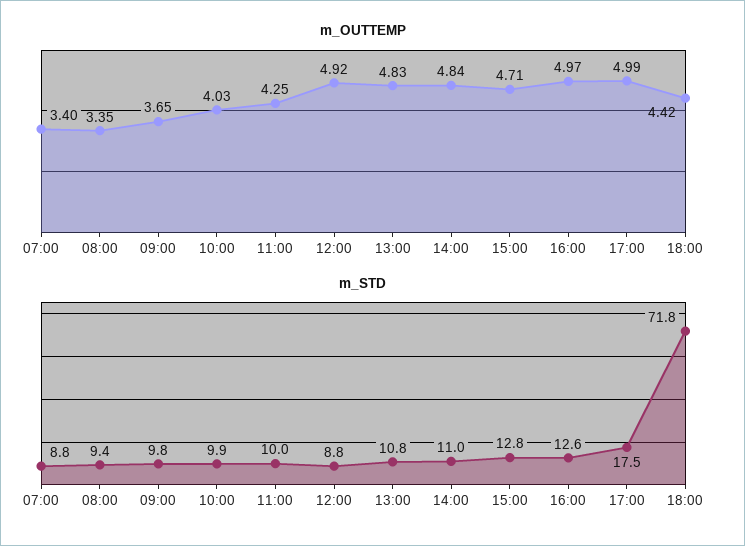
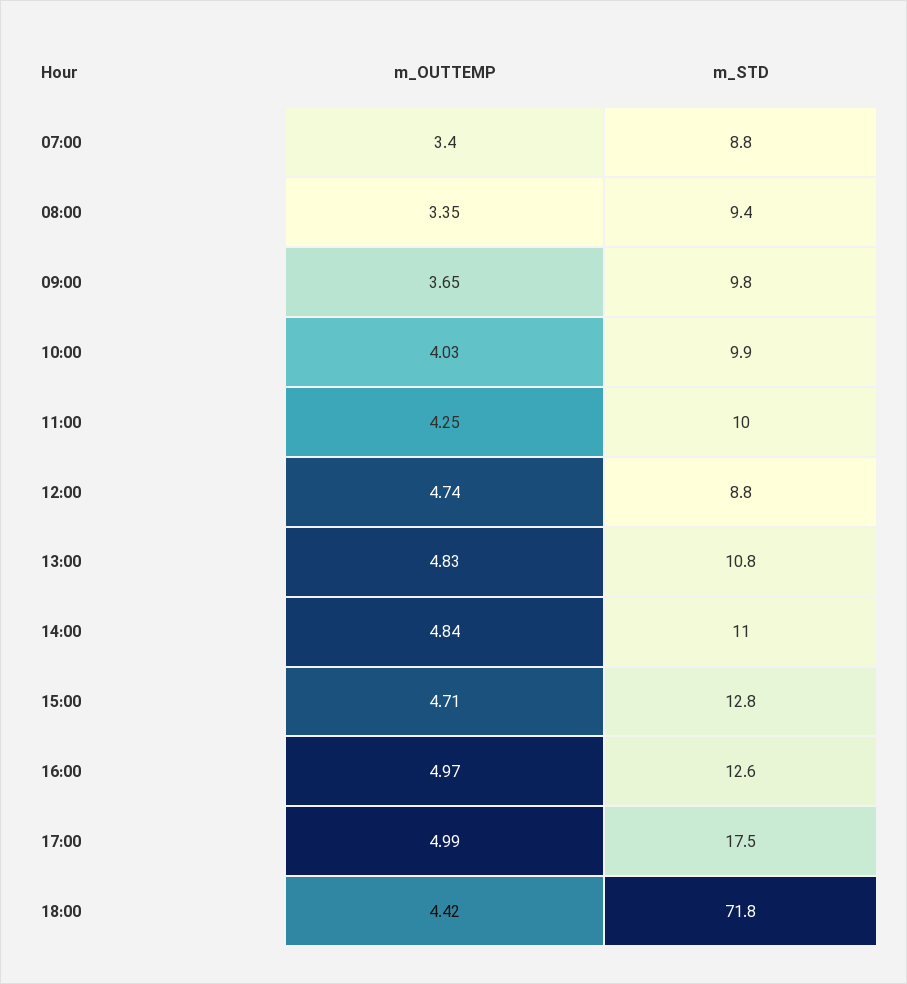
m_OUTTEMP, 12:00: 4.92 -> 4.74

